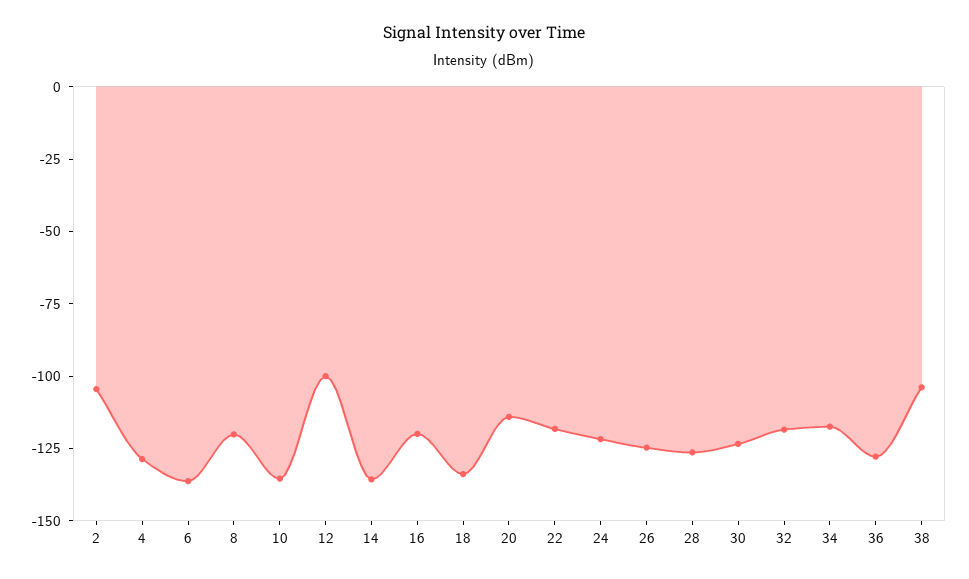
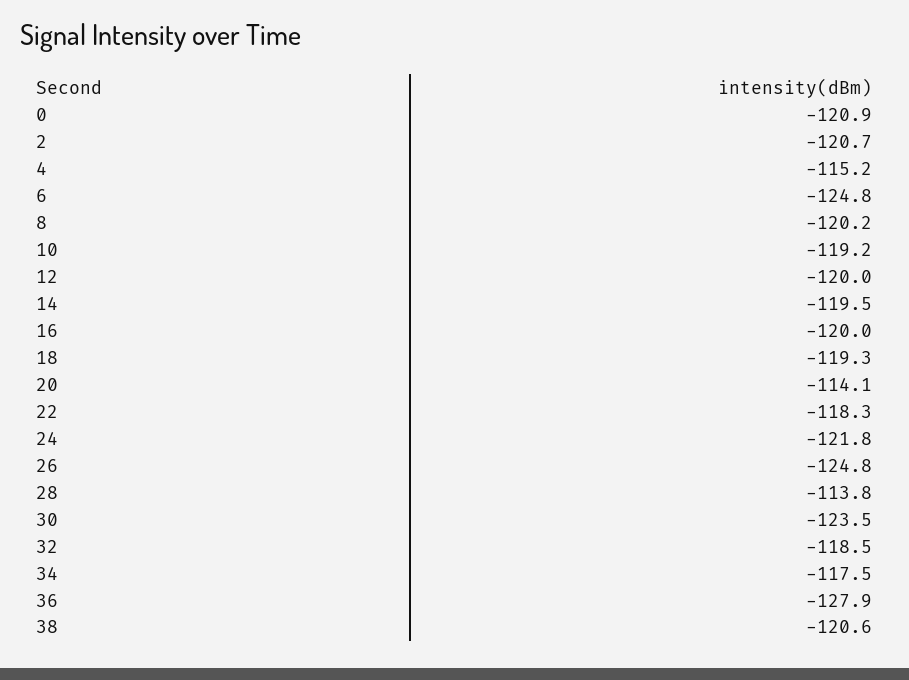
2: -105 -> -120.7
4: -130 -> -115.2
6: -135 -> -124.8
10: -135 -> -119.2
12: -100 -> -120
14: -135 -> -119.5
18: -135 -> -119.3
28: -125 -> -113.8
38: -105 -> -120.6
0: none -> -120.9

